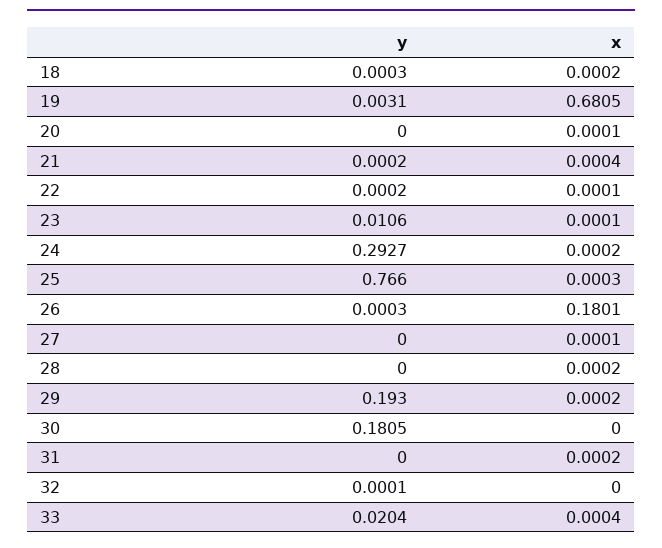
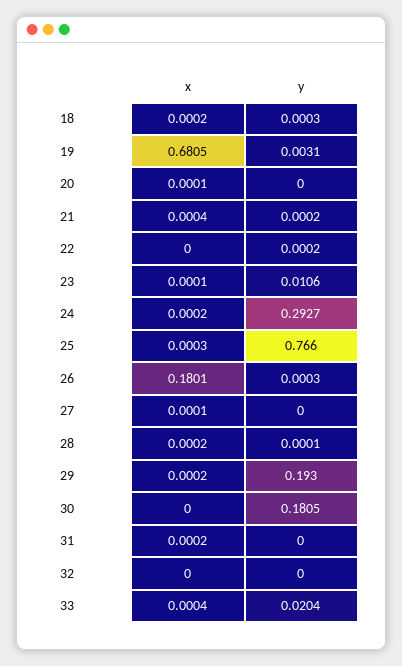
x, 22: 0.0001 -> 0
y, 28: 0 -> 0.0001
y, 32: 0.0001 -> 0

